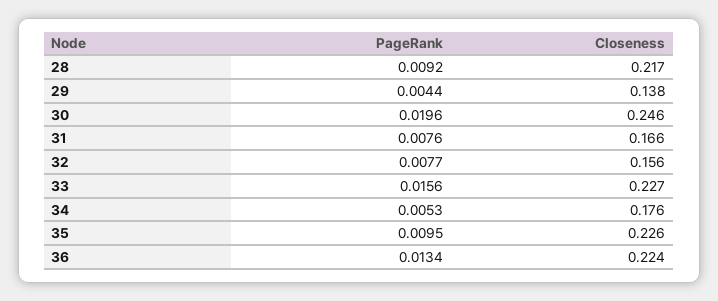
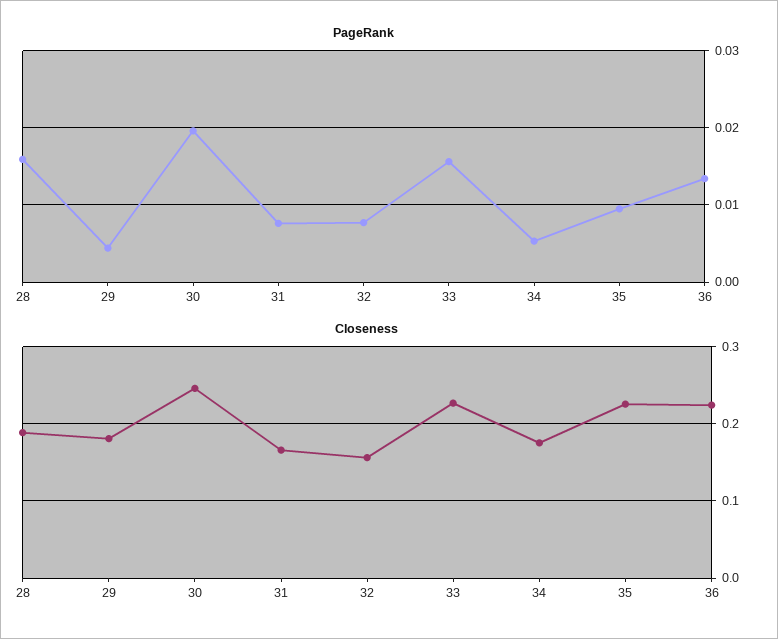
PageRank, 28: 0.0092 -> 0.016
Closeness, 28: 0.217 -> 0.19
Closeness, 29: 0.138 -> 0.18

